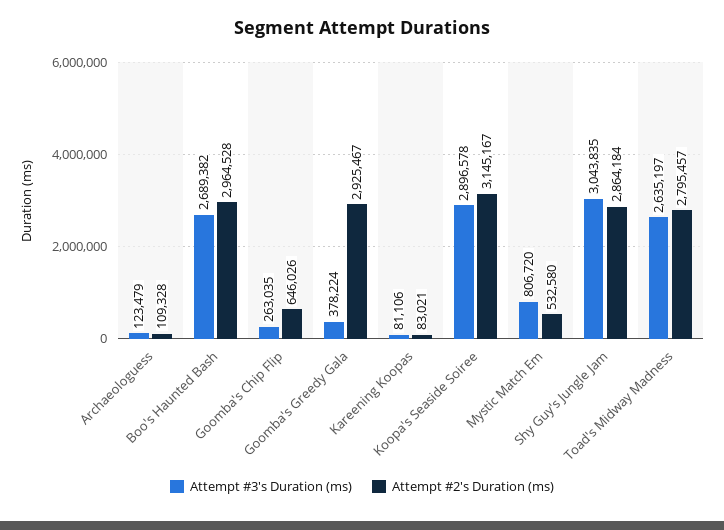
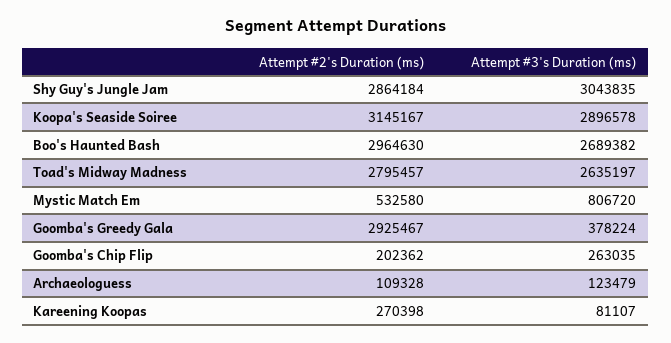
Attempt #2's Duration (ms), Boo's Haunted Bash: 2964528 -> 2964630
Attempt #2's Duration (ms), Goomba's Chip Flip: 646026 -> 202362
Attempt #3's Duration (ms), Kareening Koopas: 81106 -> 81107
Attempt #2's Duration (ms), Kareening Koopas: 83021 -> 270398

